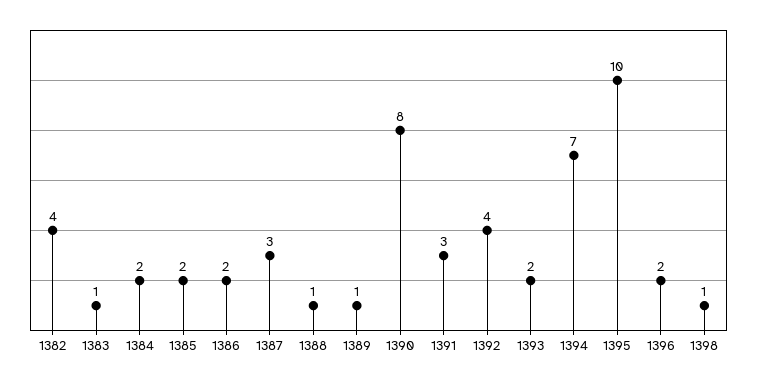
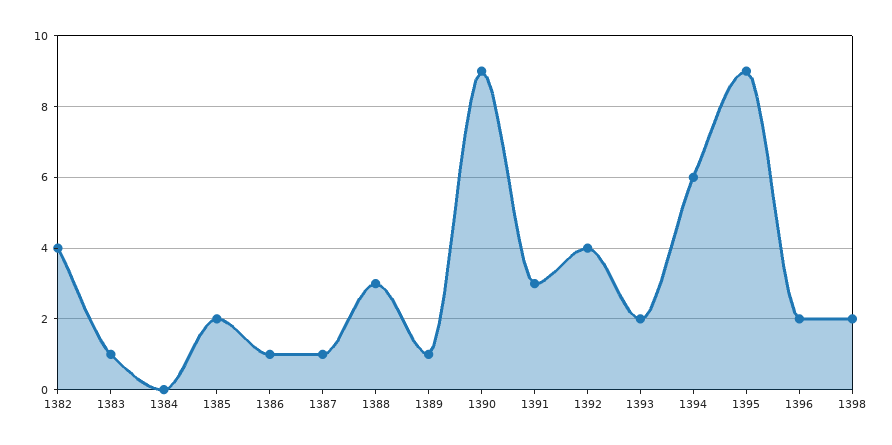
1384: 2 -> 0
1386: 2 -> 1
1387: 3 -> 1
1388: 1 -> 3
1390: 8 -> 9
1394: 7 -> 6
1395: 10 -> 9
1398: 1 -> 2

